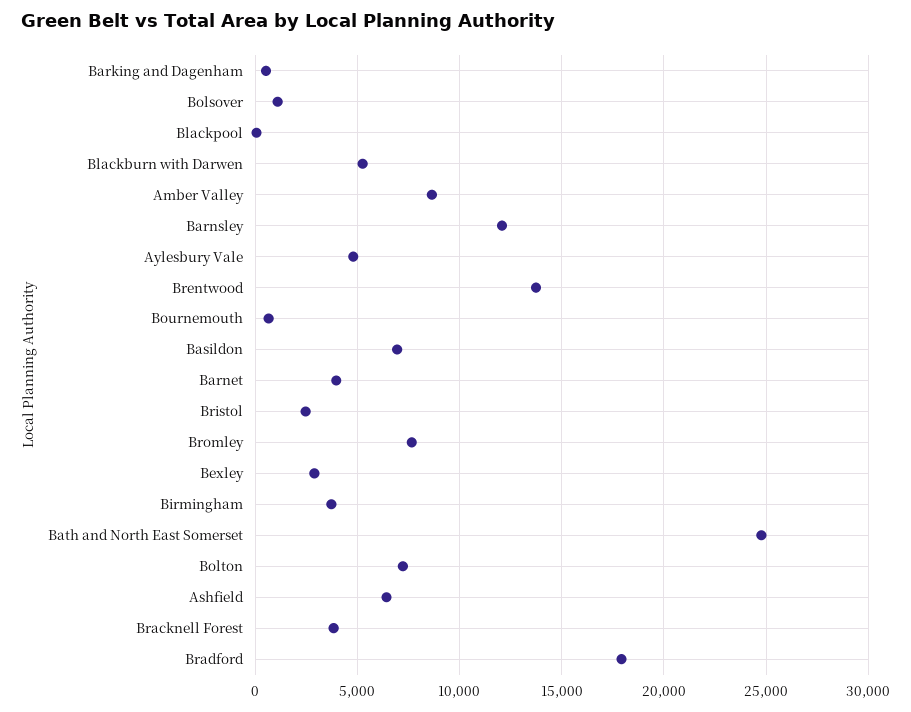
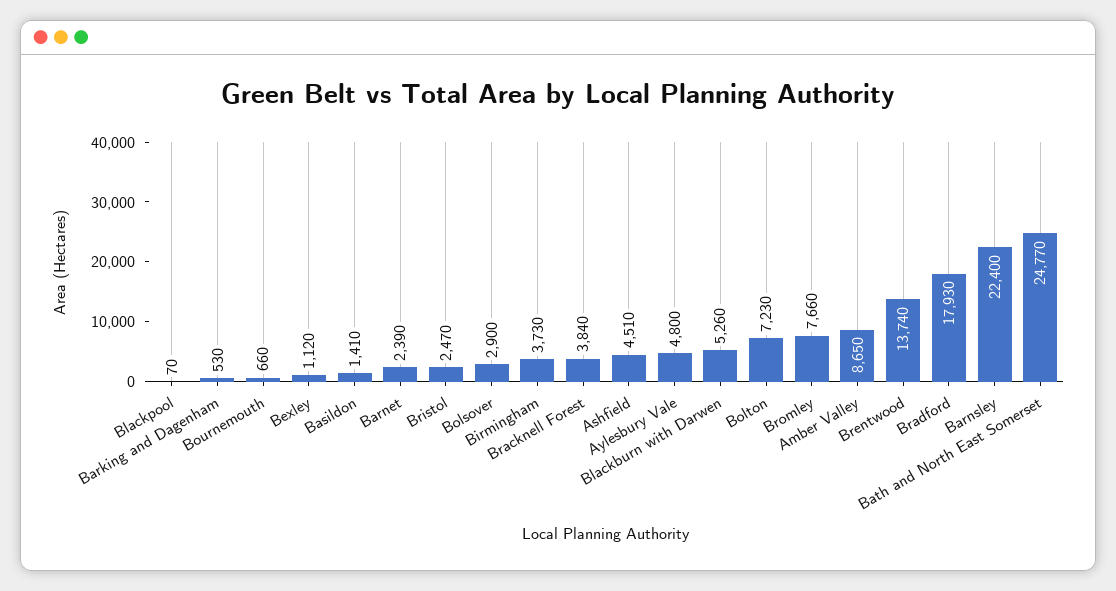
Bolsover: 1000 -> 2900
Barnsley: 12000 -> 22400
Basildon: 7000 -> 1410
Barnet: 4000 -> 2390
Bexley: 3000 -> 1120
Ashfield: 6500 -> 4510

